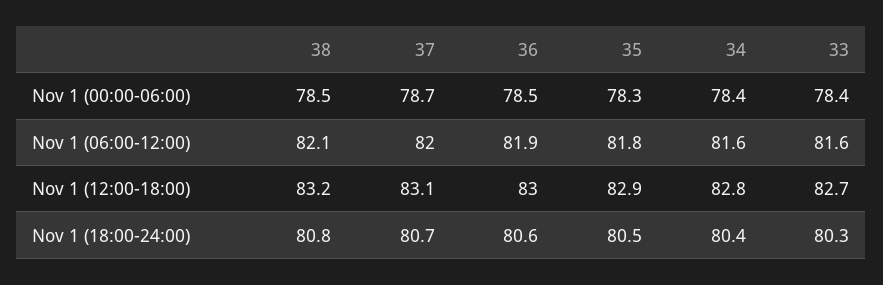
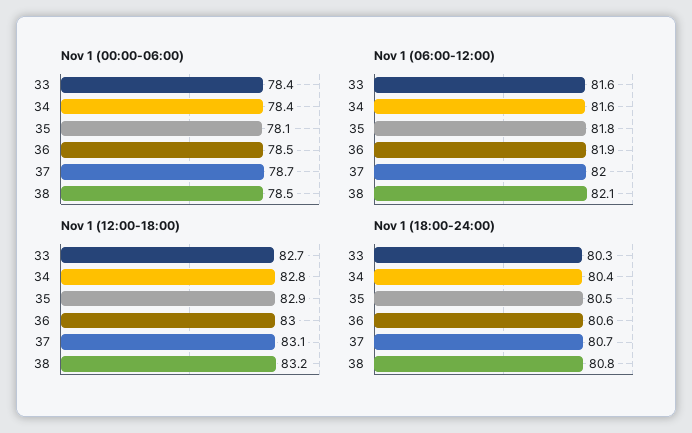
Nov 1 (00:00-06:00), 35: 78.3 -> 78.1

